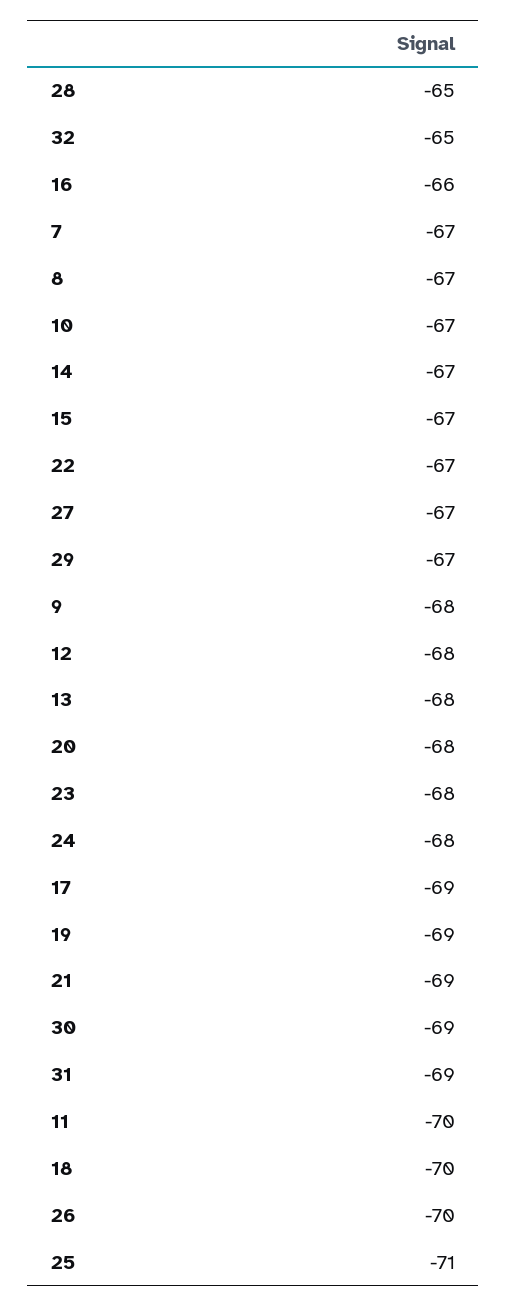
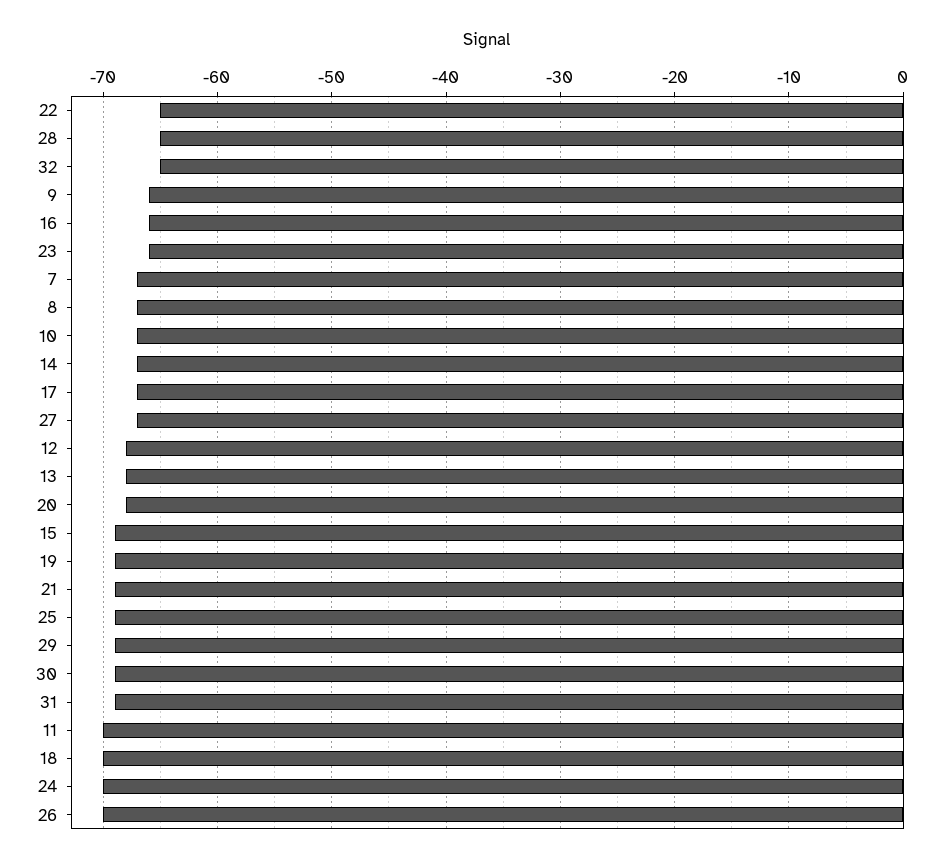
15: -67 -> -69
22: -67 -> -65
29: -67 -> -69
9: -68 -> -66
23: -68 -> -66
24: -68 -> -70
17: -69 -> -67
25: -71 -> -69

